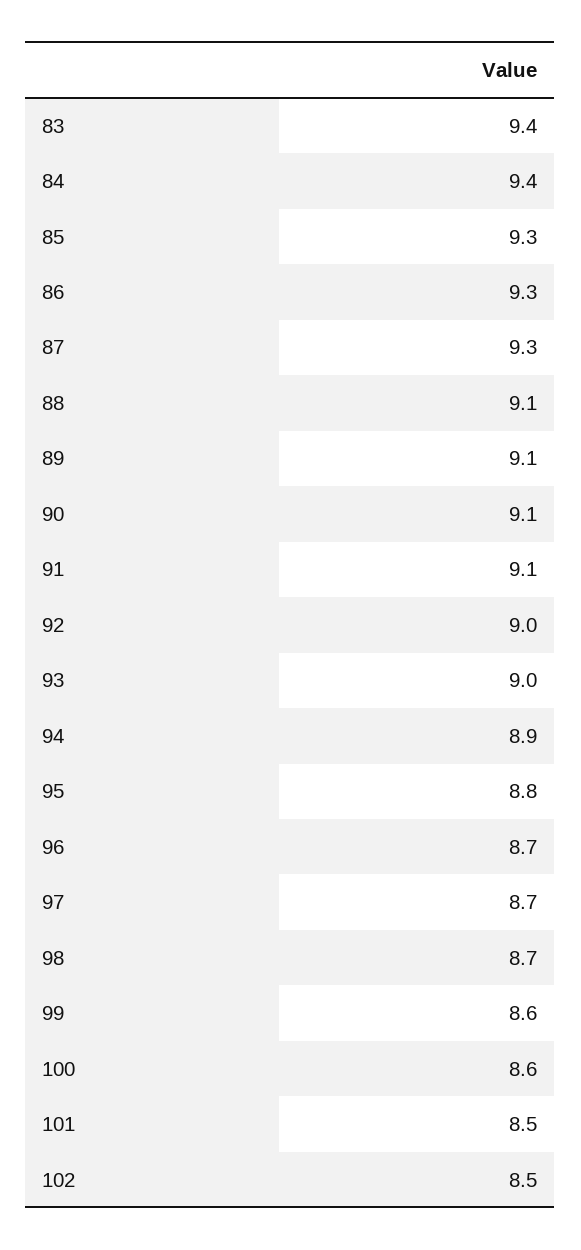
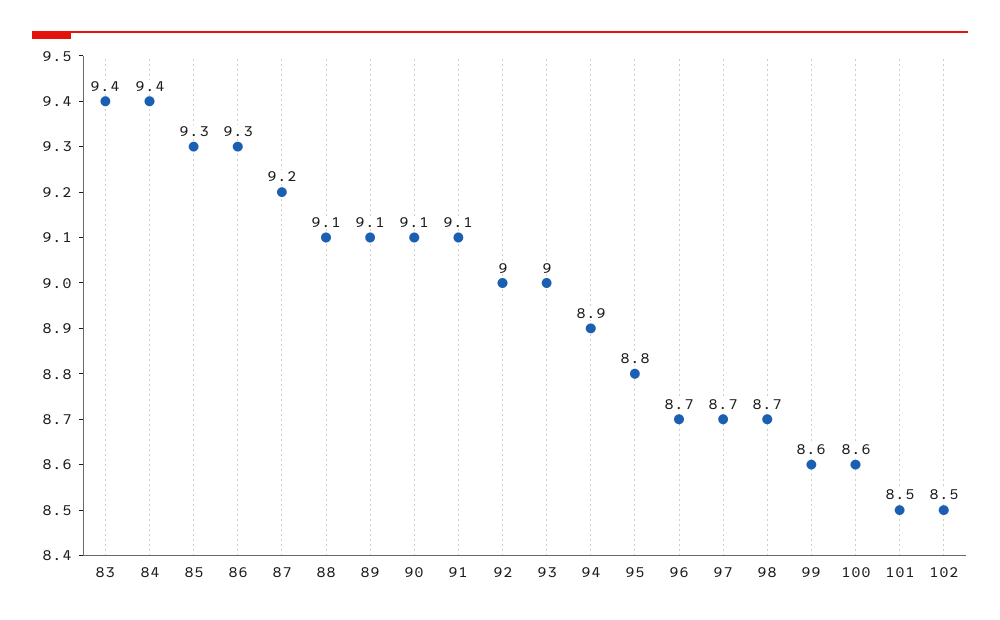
87: 9.3 -> 9.2

